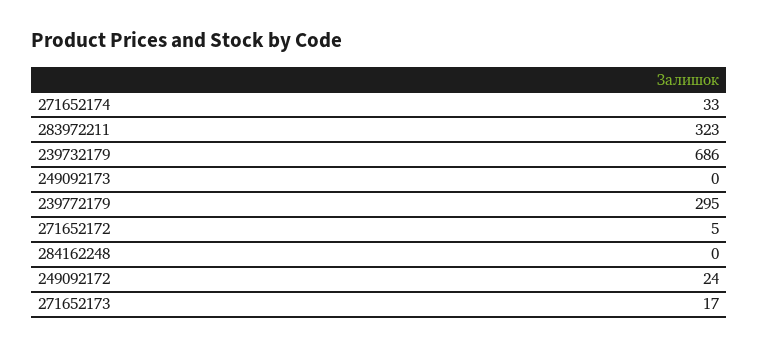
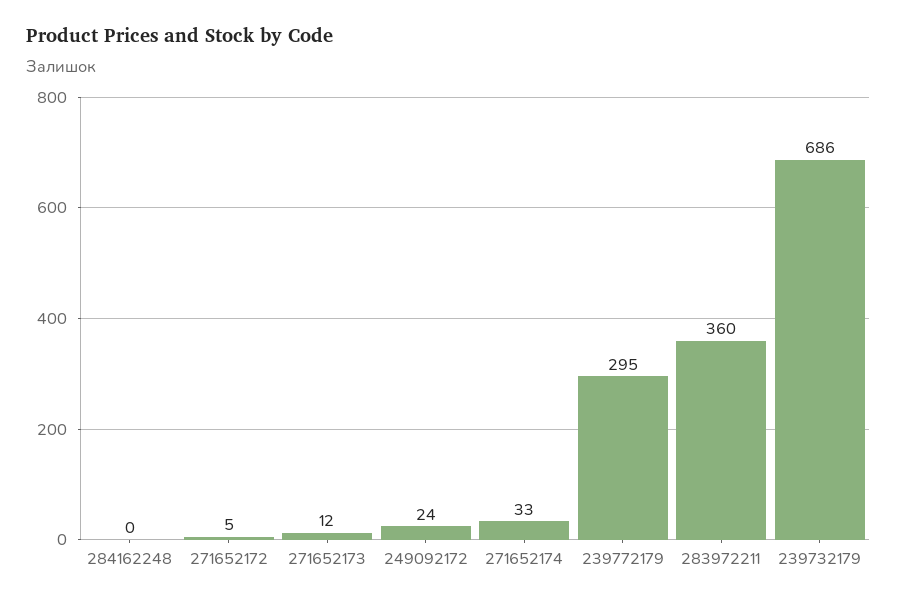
283972211: 323 -> 360
249092173: 0 -> none
271652173: 17 -> 12

